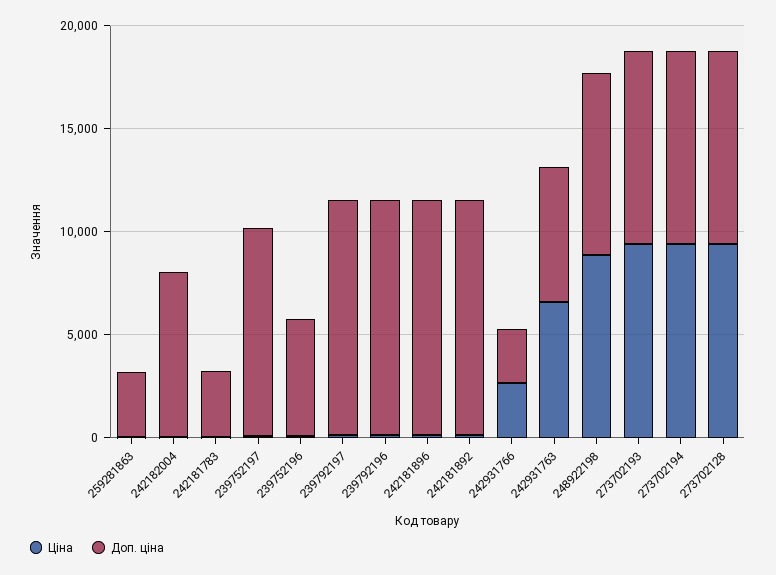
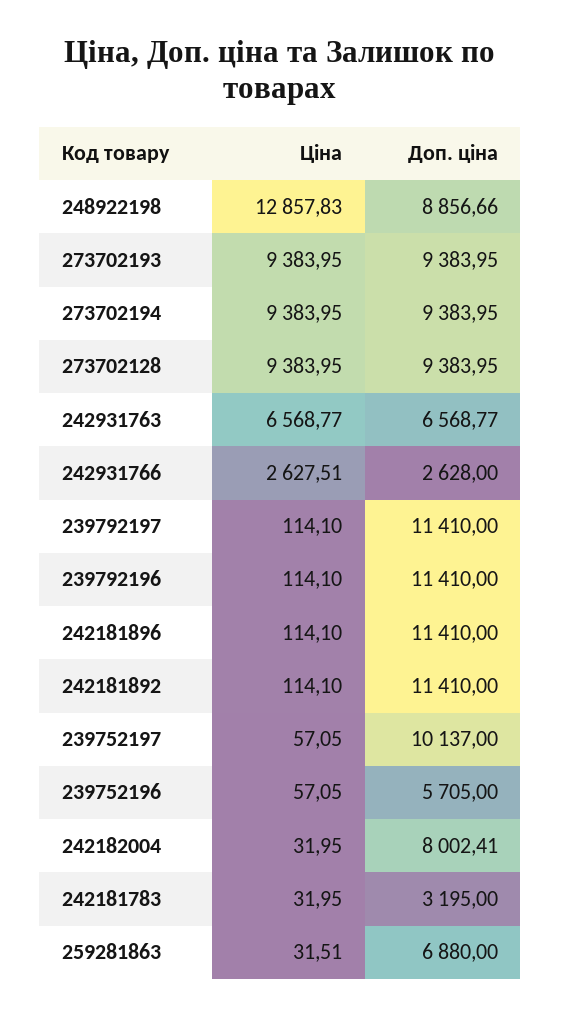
Доп. ціна, 259281863: 3000 -> 6880
Ціна, 248922198: 9000 -> 12857.83

